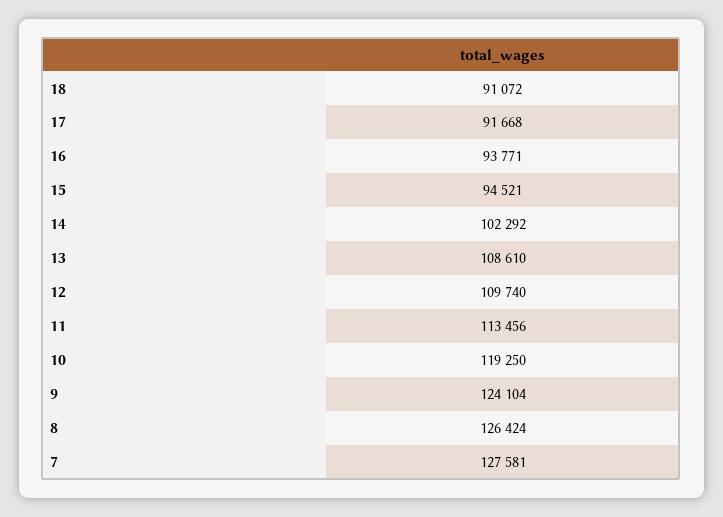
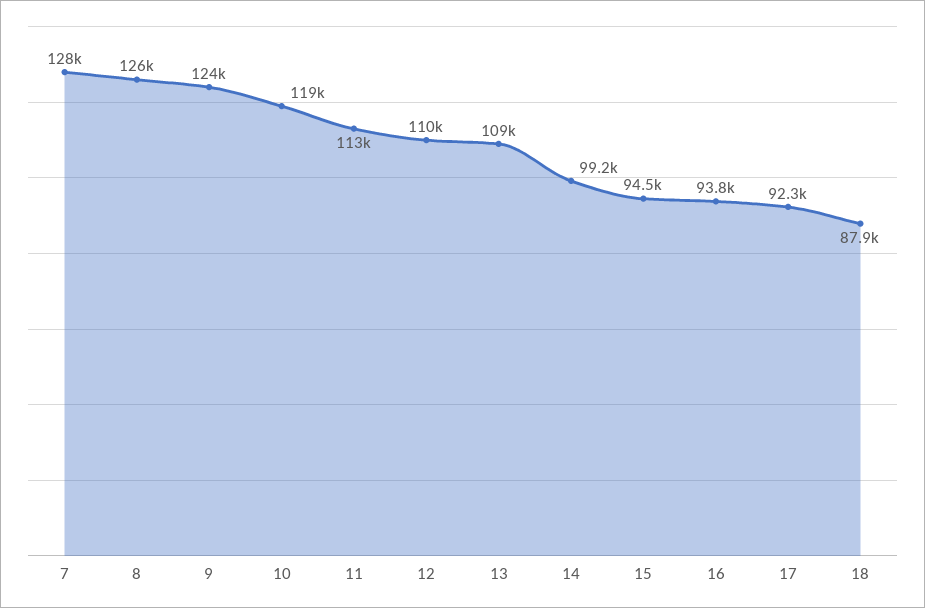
18: 91072 -> 87900
17: 91668 -> 92300
14: 102292 -> 99200

